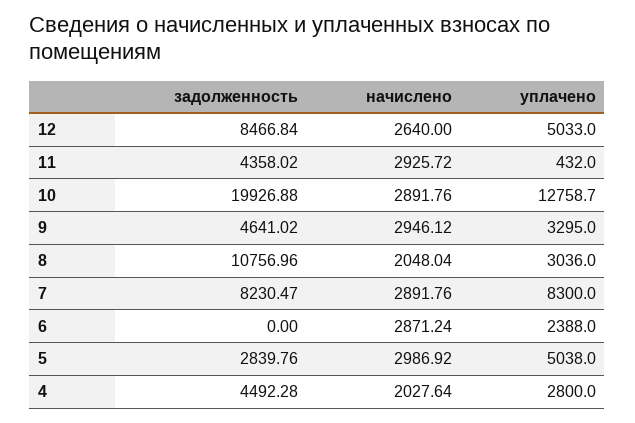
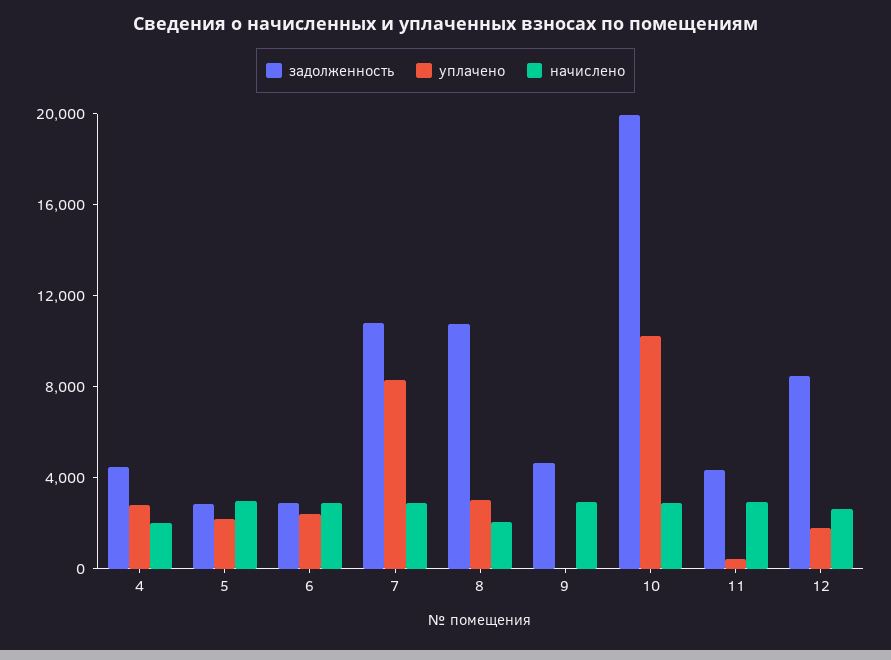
уплачено, 12: 5033 -> 2000
уплачено, 10: 12758.7 -> 10000
уплачено, 9: 3295 -> 0
задолженность, 7: 8230.47 -> 11000
задолженность, 6: 0 -> 3000
уплачено, 5: 5038 -> 2000

